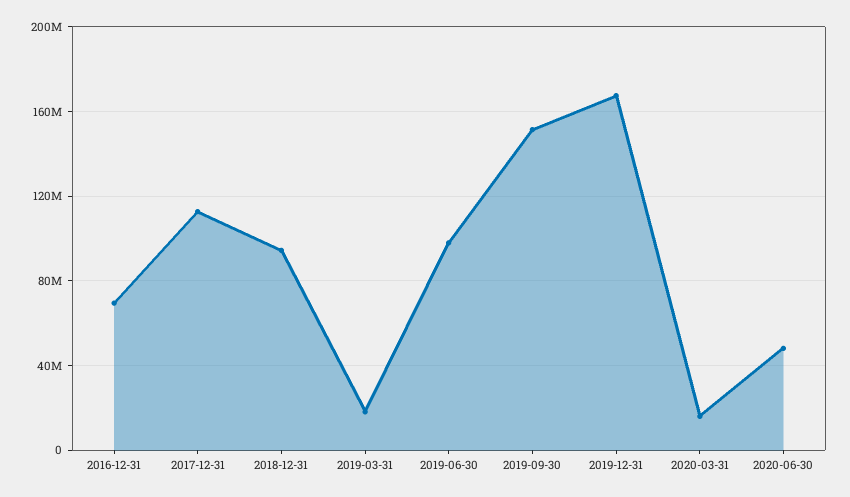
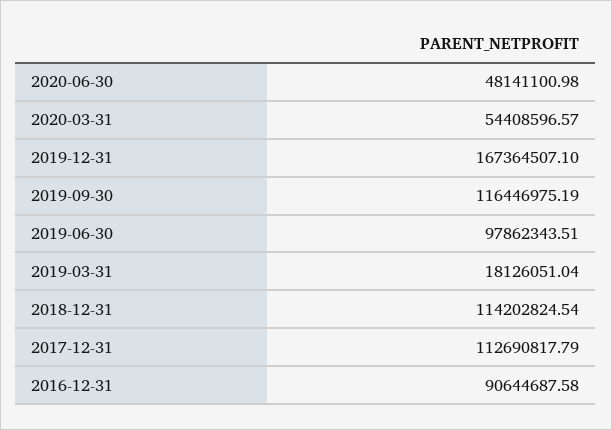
2016-12-31: 70000000 -> 90644687.58
2018-12-31: 95000000 -> 114202824.54
2019-09-30: 150000000 -> 116446975.19
2020-03-31: 15000000 -> 54408596.57

